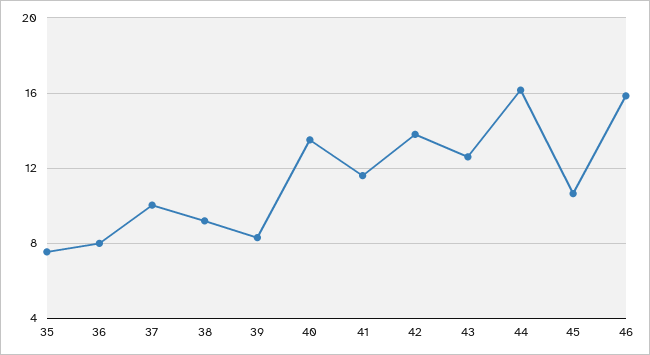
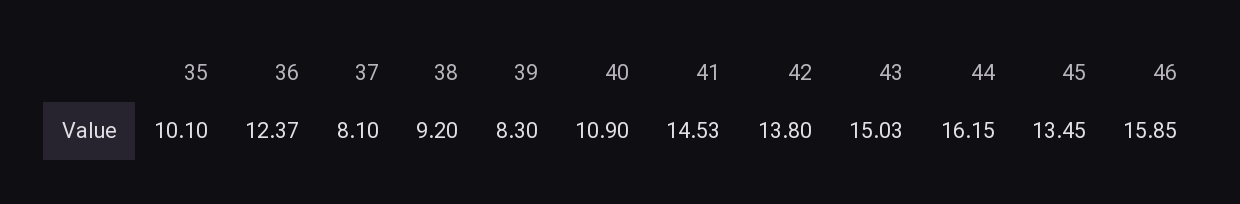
35: 7.5 -> 10.1
36: 8 -> 12.37
37: 10 -> 8.1
40: 13.5 -> 10.9
41: 11.5 -> 14.53
43: 12.5 -> 15.03
45: 10.5 -> 13.45

